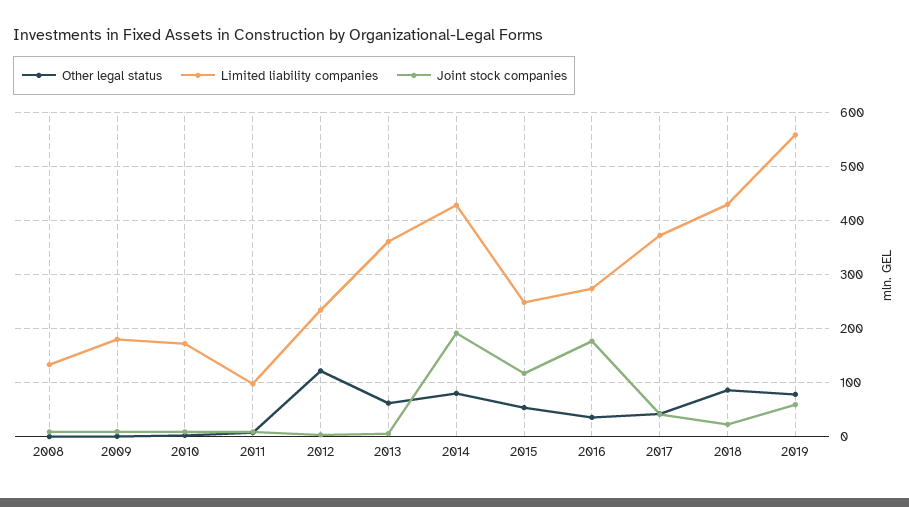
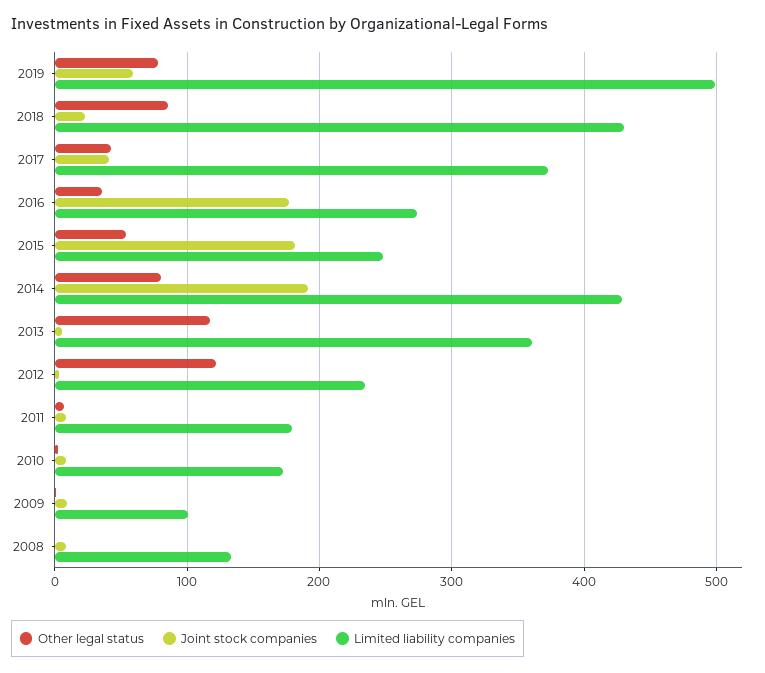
Limited liability companies, 2009: 180 -> 100
Limited liability companies, 2011: 100 -> 180
Other legal status, 2013: 60 -> 120
Joint stock companies, 2015: 120 -> 180
Limited liability companies, 2019: 560 -> 500

